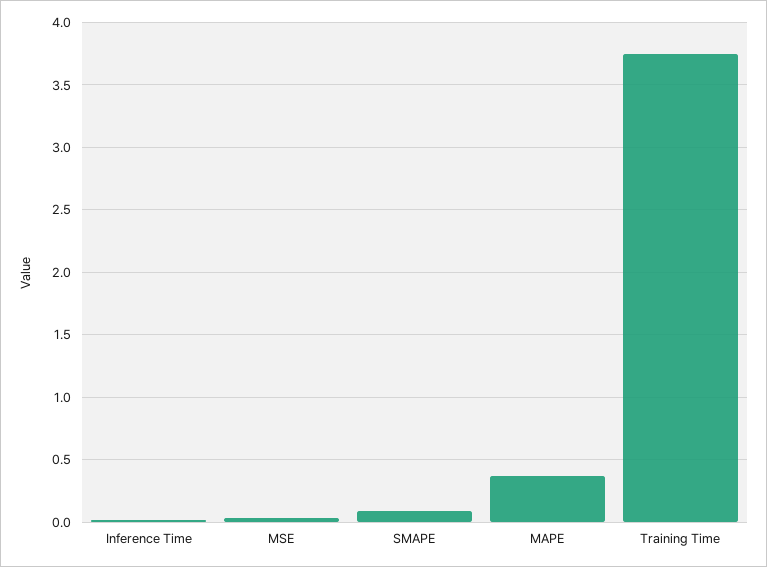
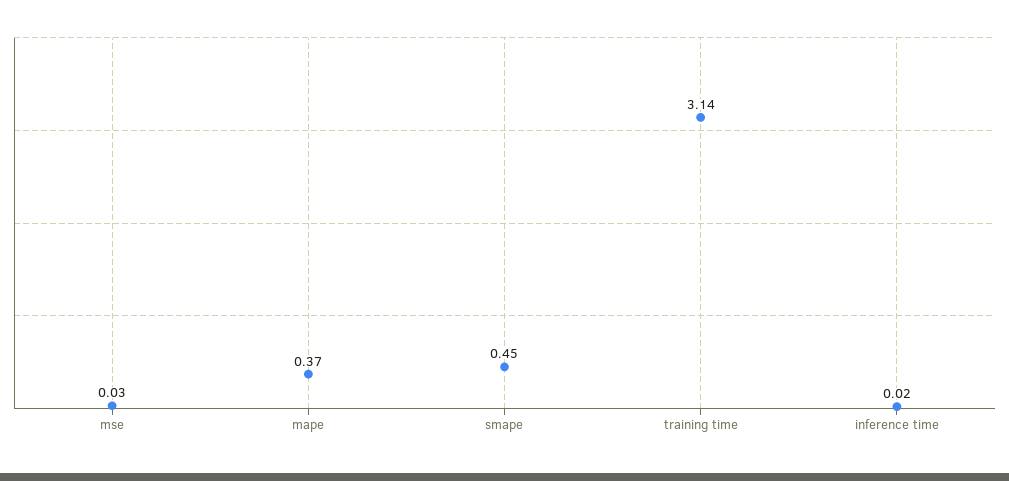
SMAPE: 0.1 -> 0.45
Training Time: 3.75 -> 3.14

